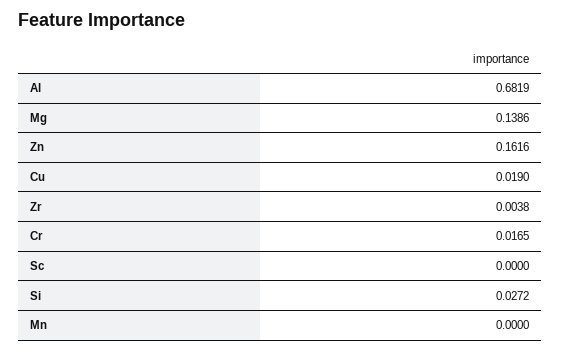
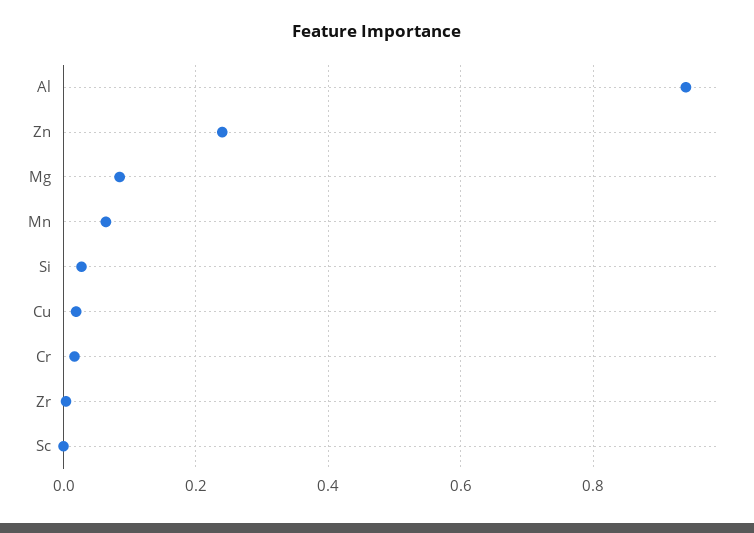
Al: 0.6819 -> 0.94
Mg: 0.1386 -> 0.08
Zn: 0.1616 -> 0.24
Mn: 0 -> 0.06

